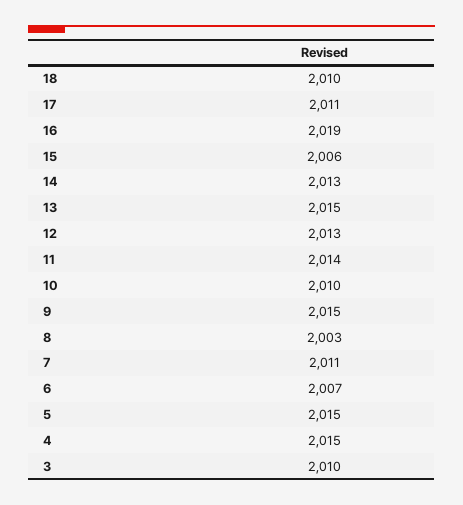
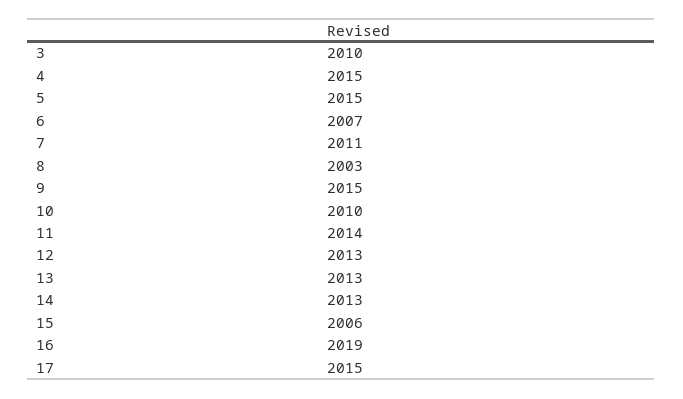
18: 2010 -> none
17: 2011 -> 2015
13: 2015 -> 2013

